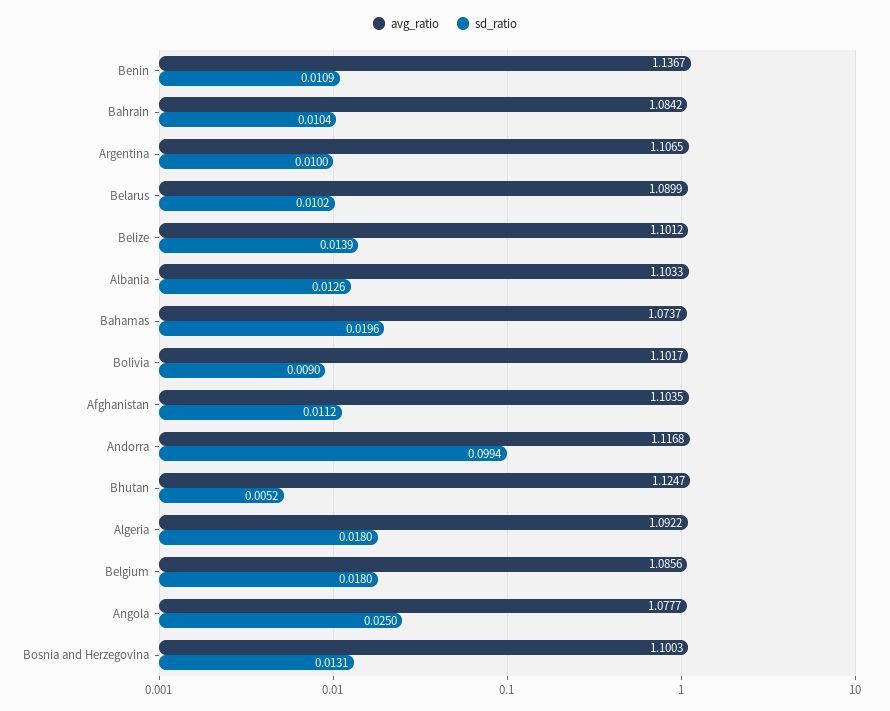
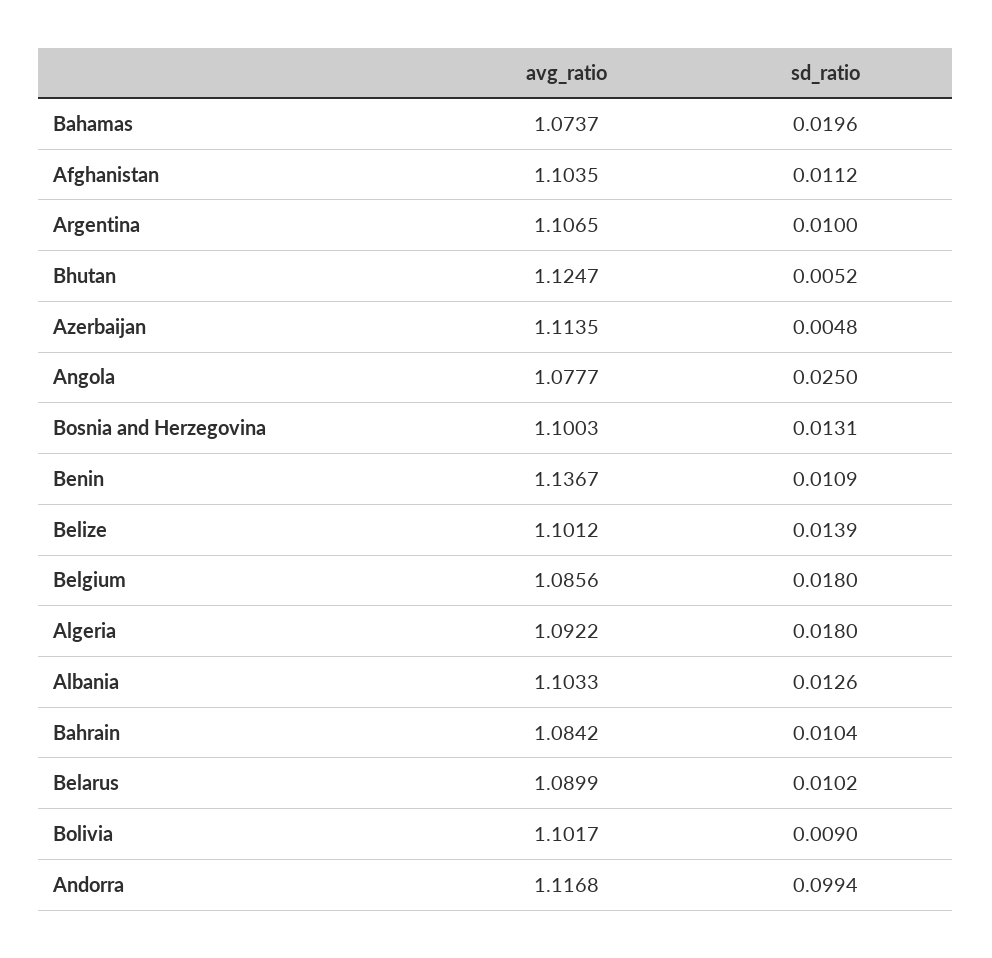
avg_ratio, Azerbaijan: none -> 1.1135
sd_ratio, Azerbaijan: none -> 0.0048

